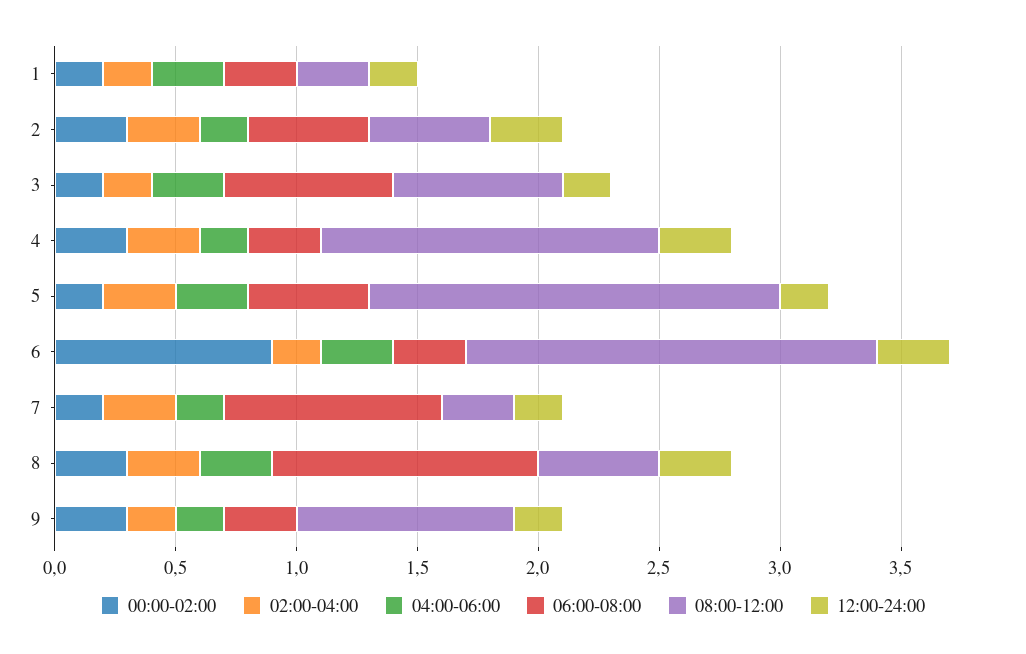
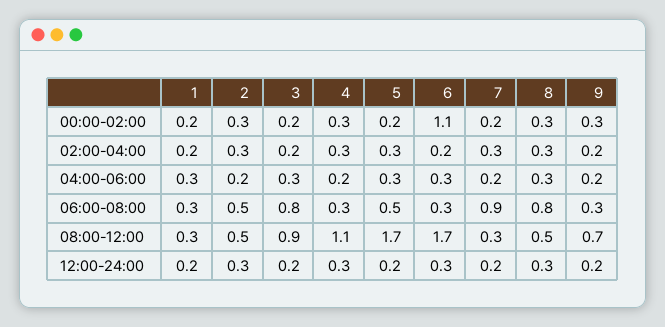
06:00-08:00, 3: 0.7 -> 0.8
08:00-12:00, 3: 0.7 -> 0.9
08:00-12:00, 4: 1.4 -> 1.1
00:00-02:00, 6: 0.9 -> 1.1
06:00-08:00, 8: 1.1 -> 0.8
08:00-12:00, 9: 0.9 -> 0.7

